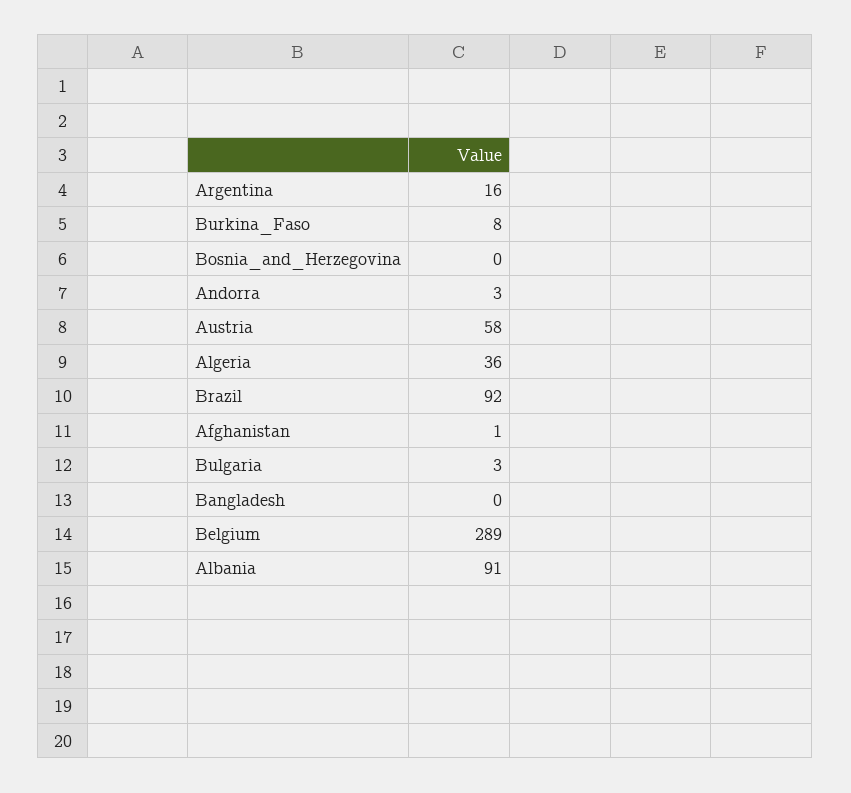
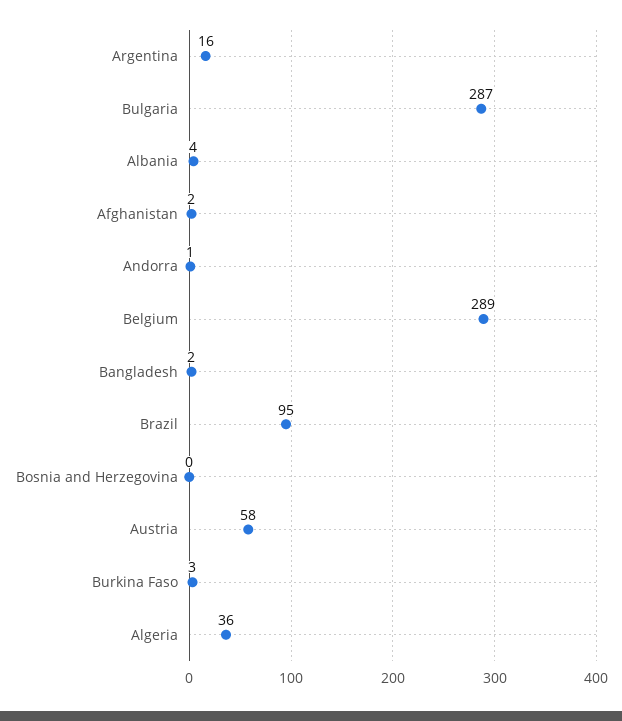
Burkina_Faso: 8 -> 3
Andorra: 3 -> 1
Brazil: 92 -> 95
Afghanistan: 1 -> 2
Bulgaria: 3 -> 287
Bangladesh: 0 -> 2
Albania: 91 -> 4

